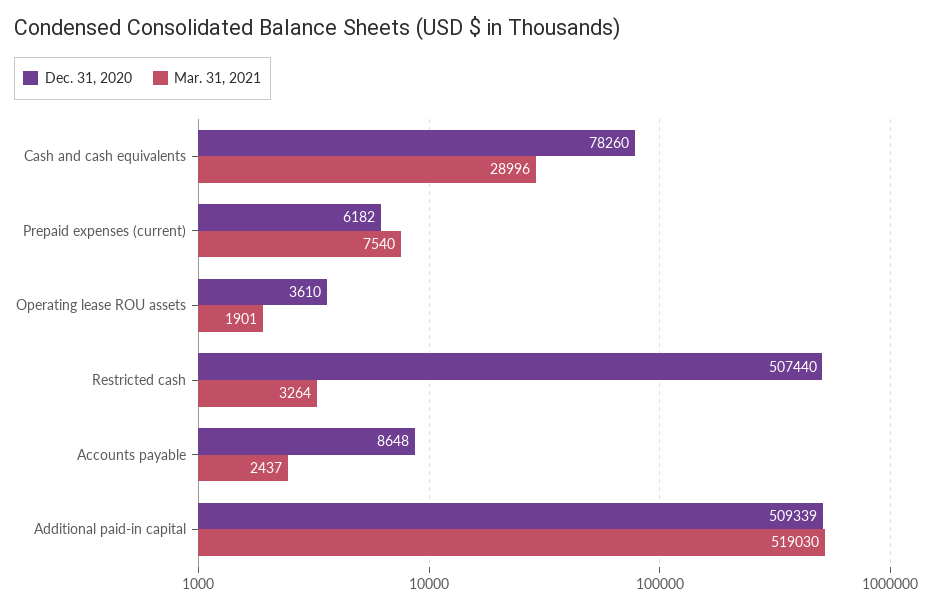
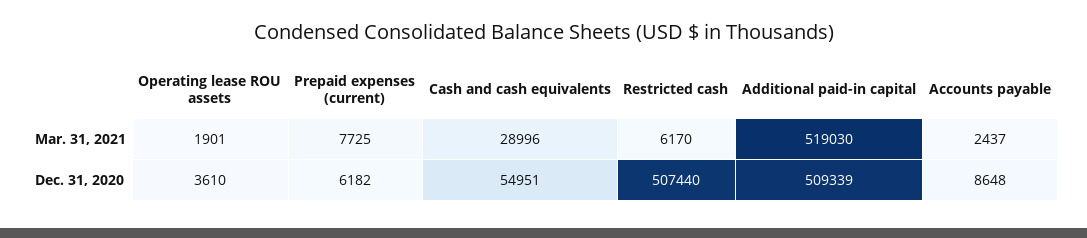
Dec. 31, 2020, Cash and cash equivalents: 78260 -> 54951
Mar. 31, 2021, Prepaid expenses (current): 7540 -> 7725
Mar. 31, 2021, Restricted cash: 3264 -> 6170

